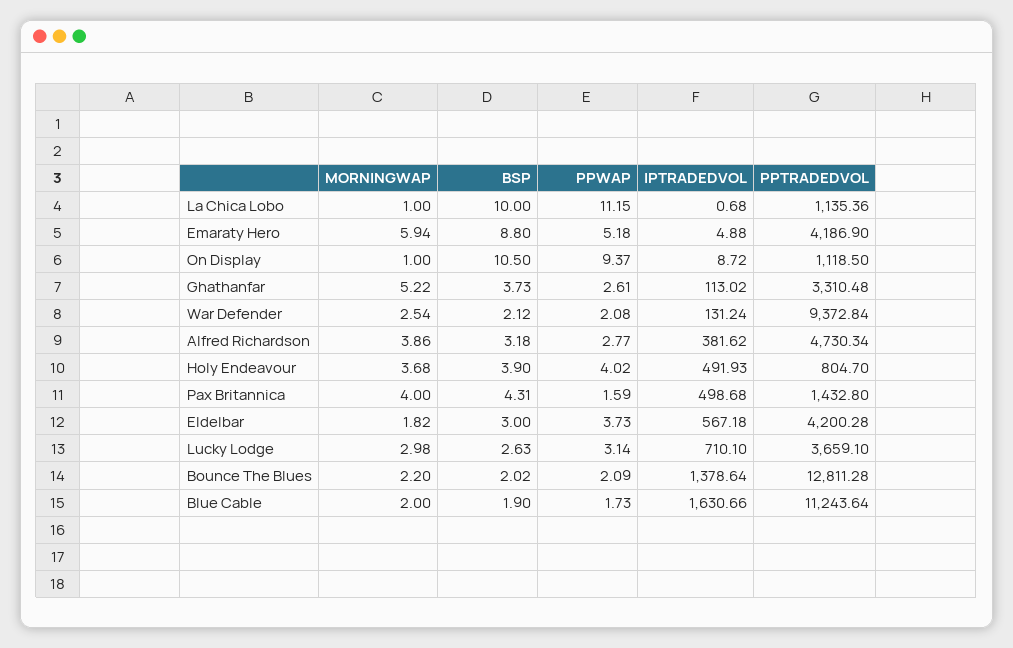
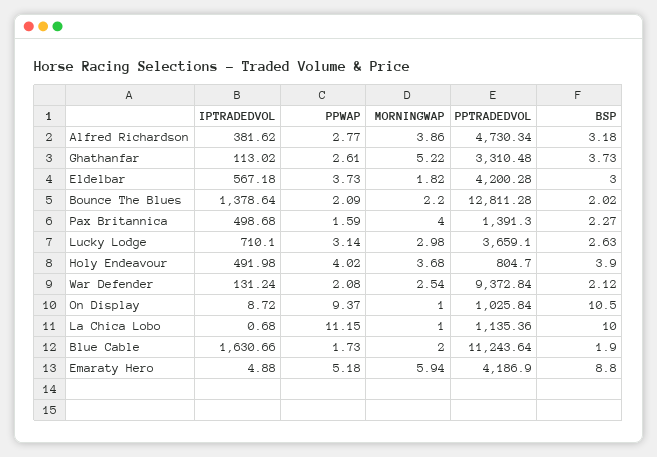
PPTRADEDVOL, On Display: 1118.5 -> 1025.84
IPTRADEDVOL, Holy Endeavour: 491.93 -> 491.98
BSP, Pax Britannica: 4.31 -> 2.27
PPTRADEDVOL, Pax Britannica: 1432.8 -> 1391.3

